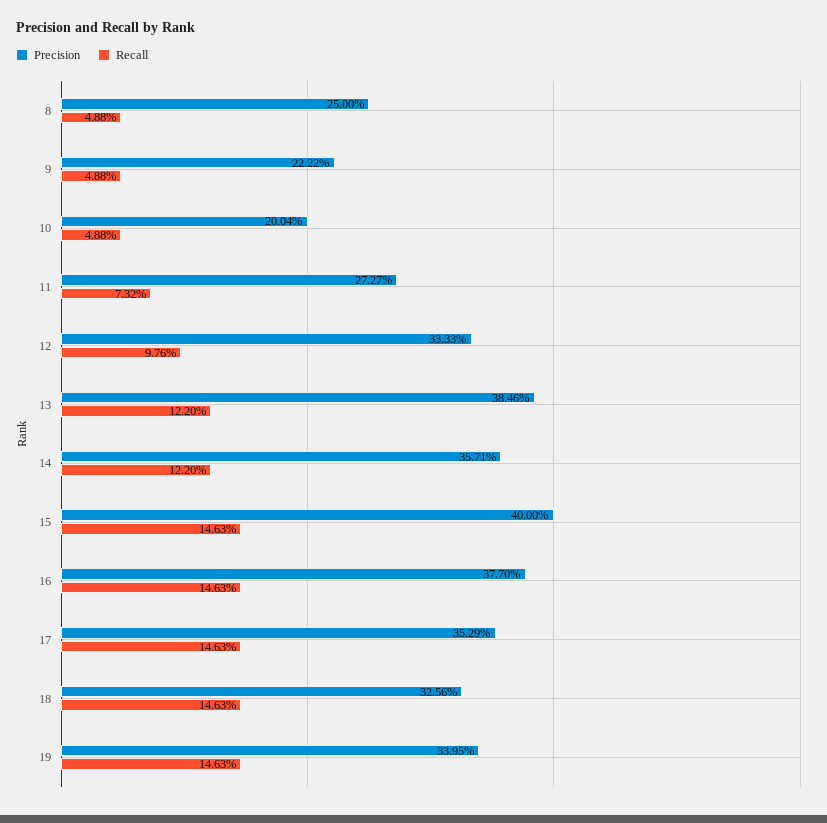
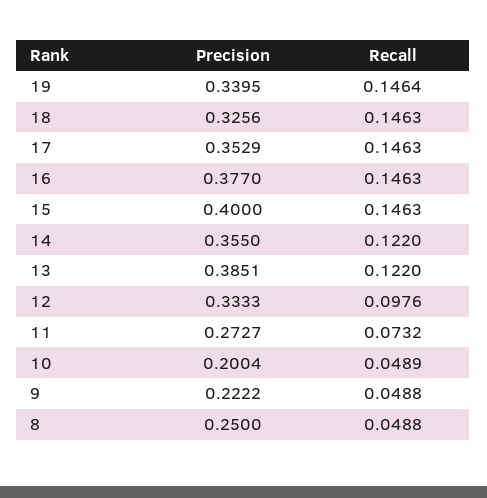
Recall, 10: 0.0488 -> 0.0489
Precision, 13: 0.3846 -> 0.3851
Precision, 14: 0.3571 -> 0.355
Recall, 19: 0.1463 -> 0.1464

